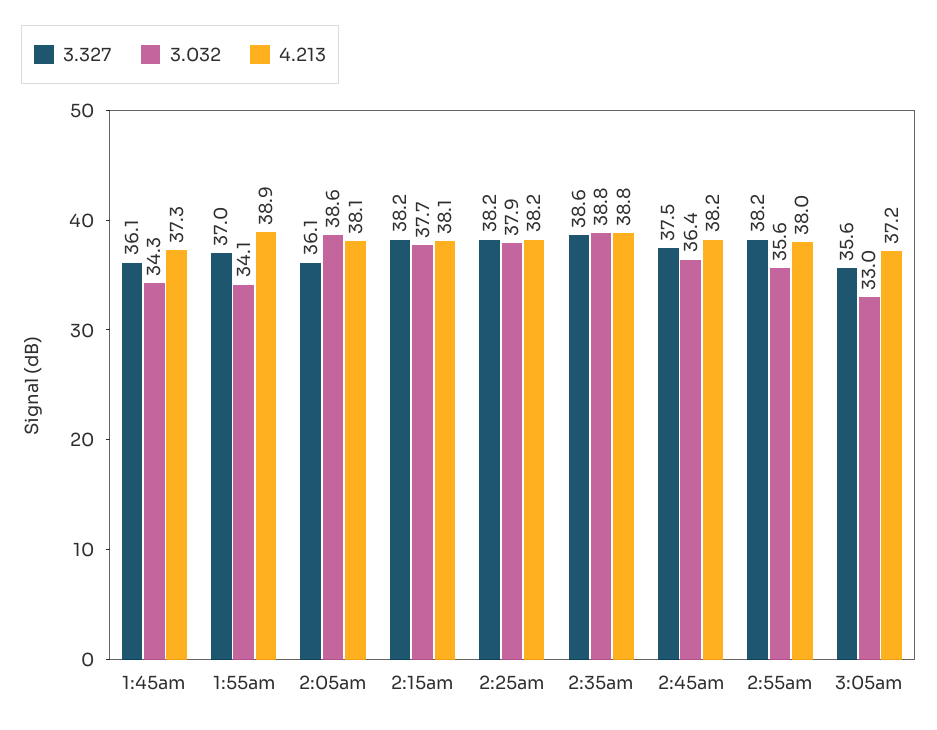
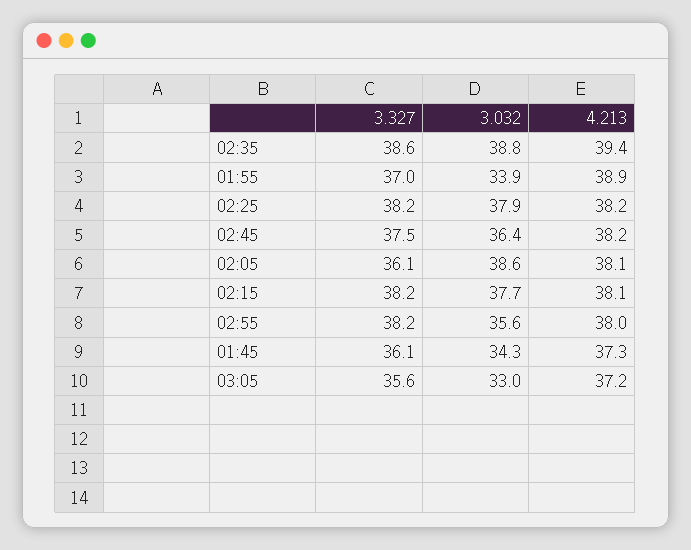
3.032, 1:55am: 34.1 -> 33.9
4.213, 2:35am: 38.8 -> 39.4

